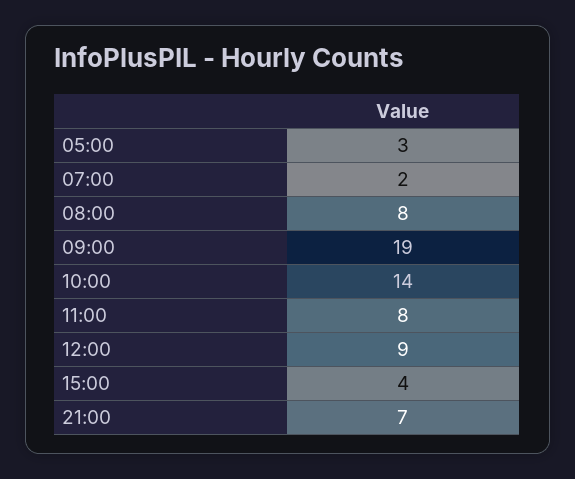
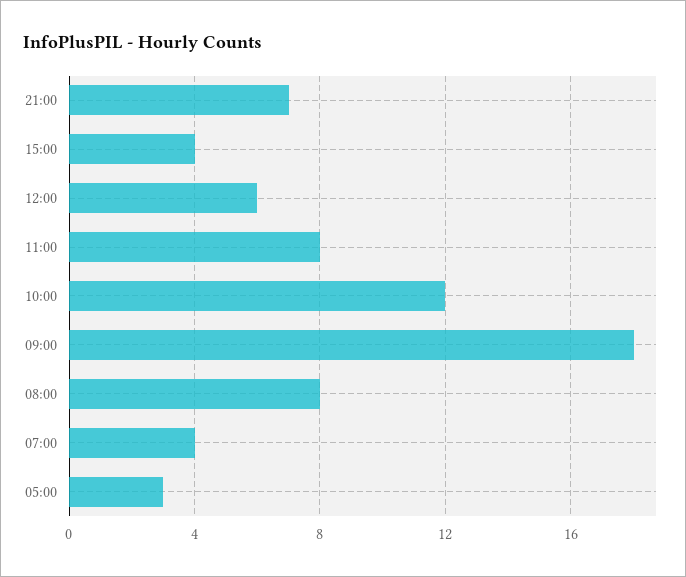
07:00: 2 -> 4
09:00: 19 -> 18
10:00: 14 -> 12
12:00: 9 -> 6

